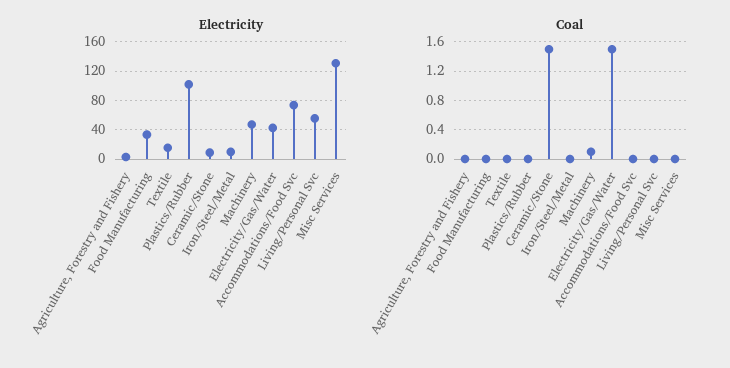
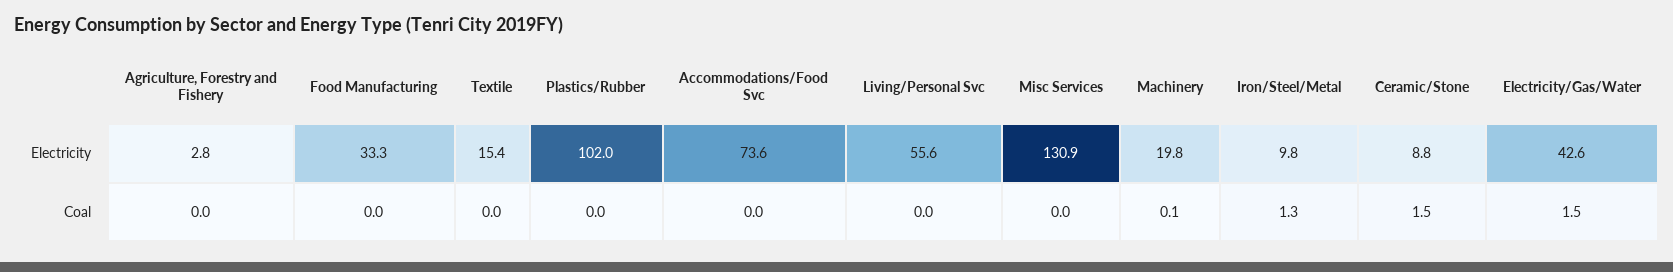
Electricity, Machinery: 50 -> 19.8
Coal, Iron/Steel/Metal: 0 -> 1.3

